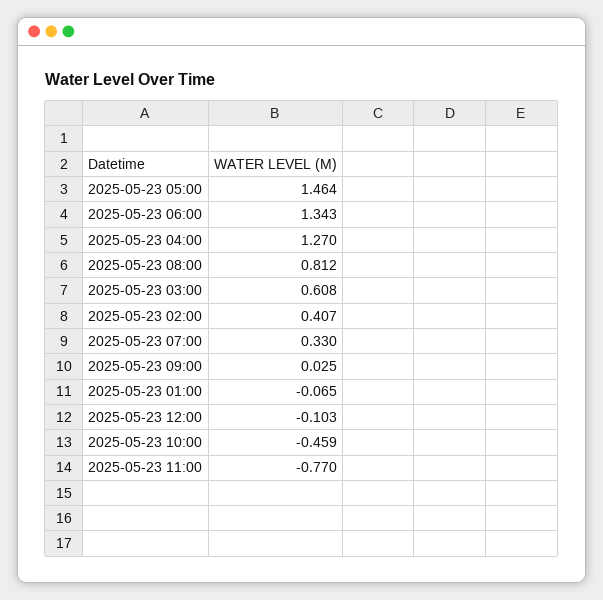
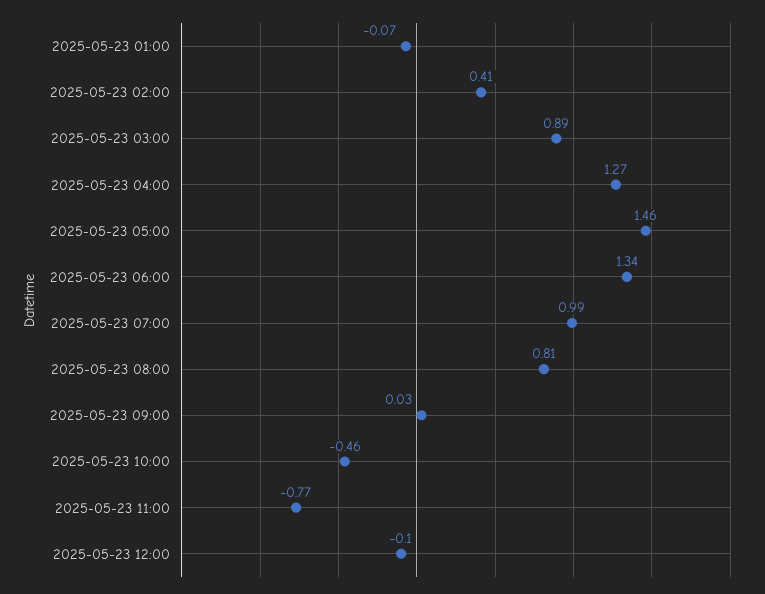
2025-05-23 03:00: 0.608 -> 0.89
2025-05-23 07:00: 0.33 -> 0.99

